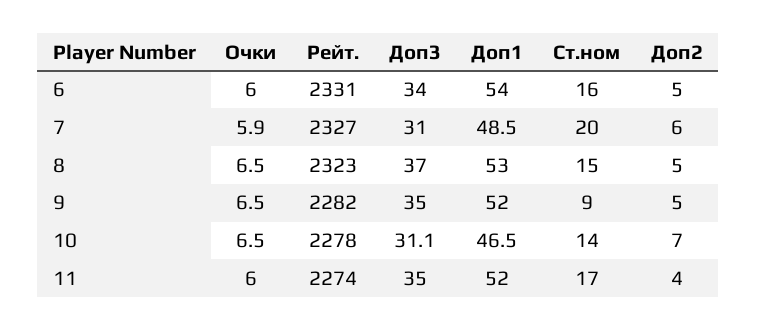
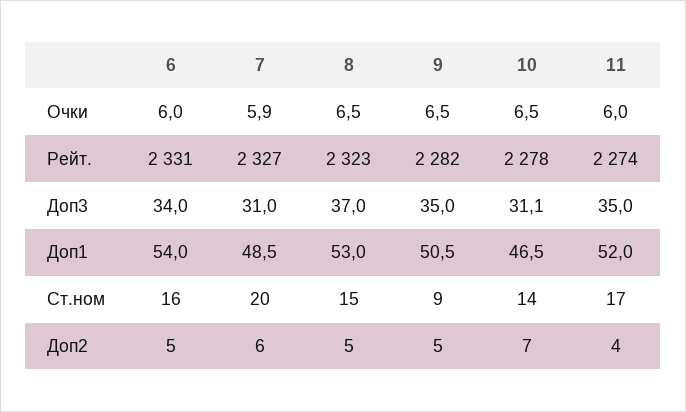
Доп1, 9: 52 -> 50.5

